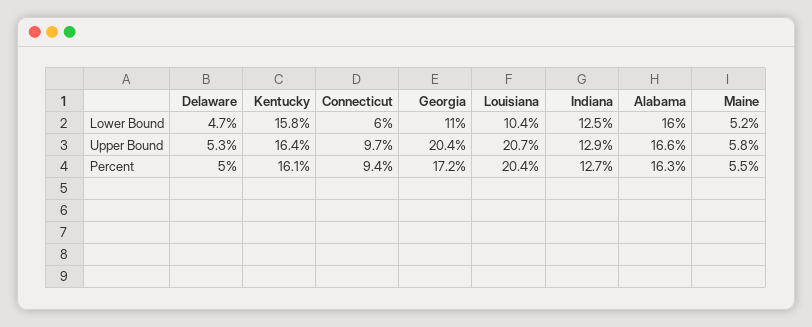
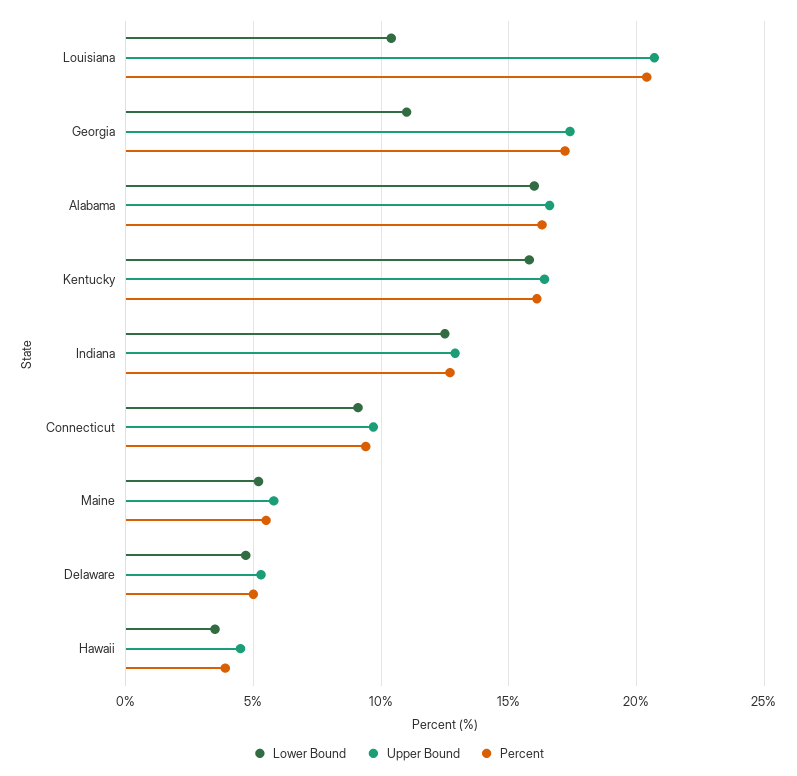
Lower Bound, Connecticut: 6 -> 9
Upper Bound, Georgia: 20.4 -> 17.5
Lower Bound, Hawaii: none -> 3.5
Upper Bound, Hawaii: none -> 4.5
Percent, Hawaii: none -> 4

